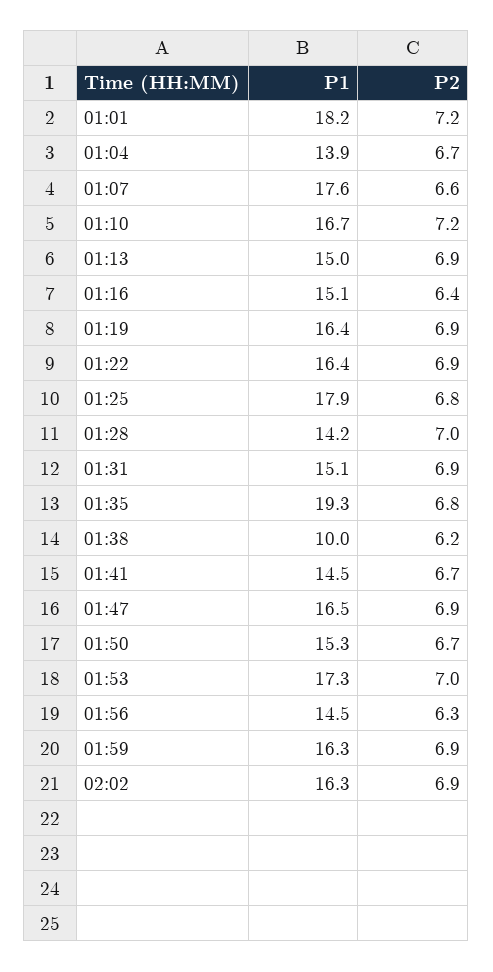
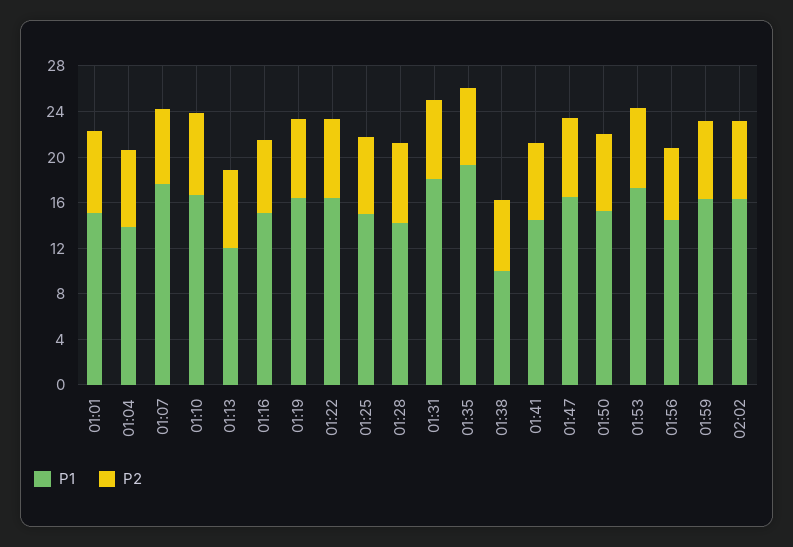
P1, 01:01: 18.2 -> 15
P1, 01:13: 15 -> 12
P1, 01:25: 17.9 -> 15
P1, 01:31: 15.1 -> 18

